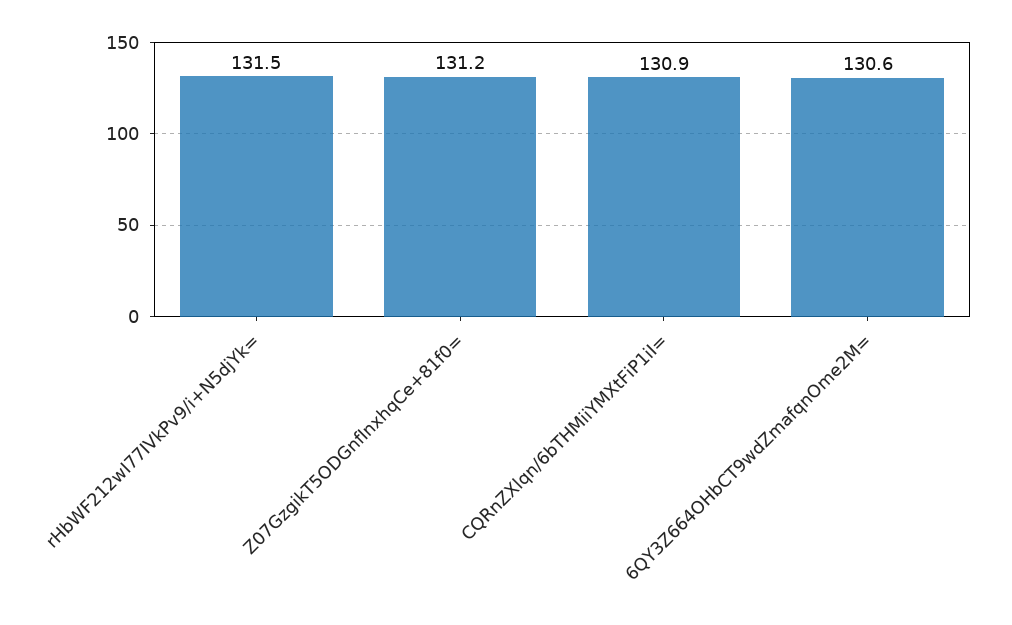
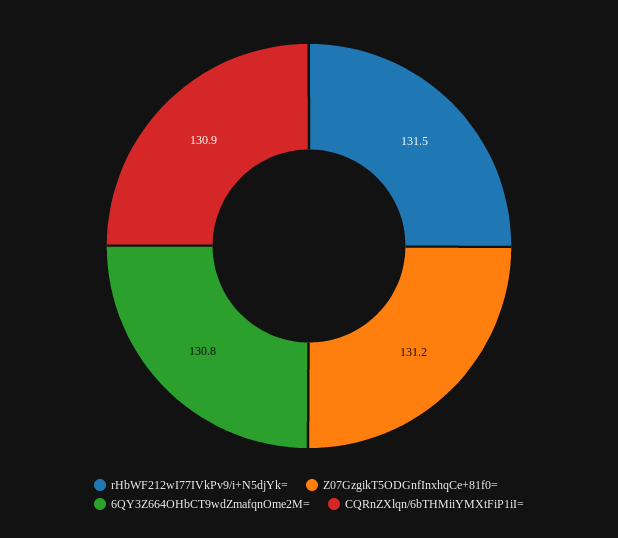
6QY3Z664OHbCT9wdZmafqnOme2M=: 130.6 -> 130.8

